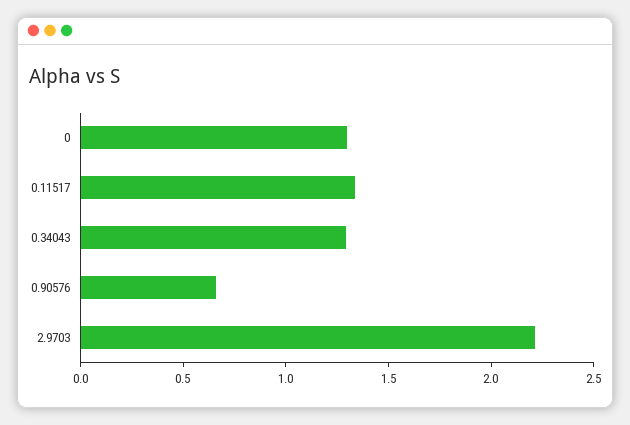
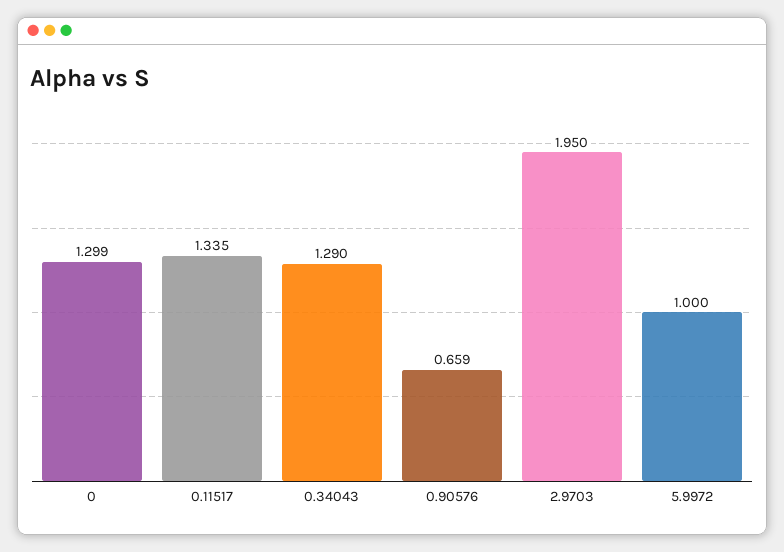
2.9703: 2.2 -> 1.95
5.9972: none -> 1

